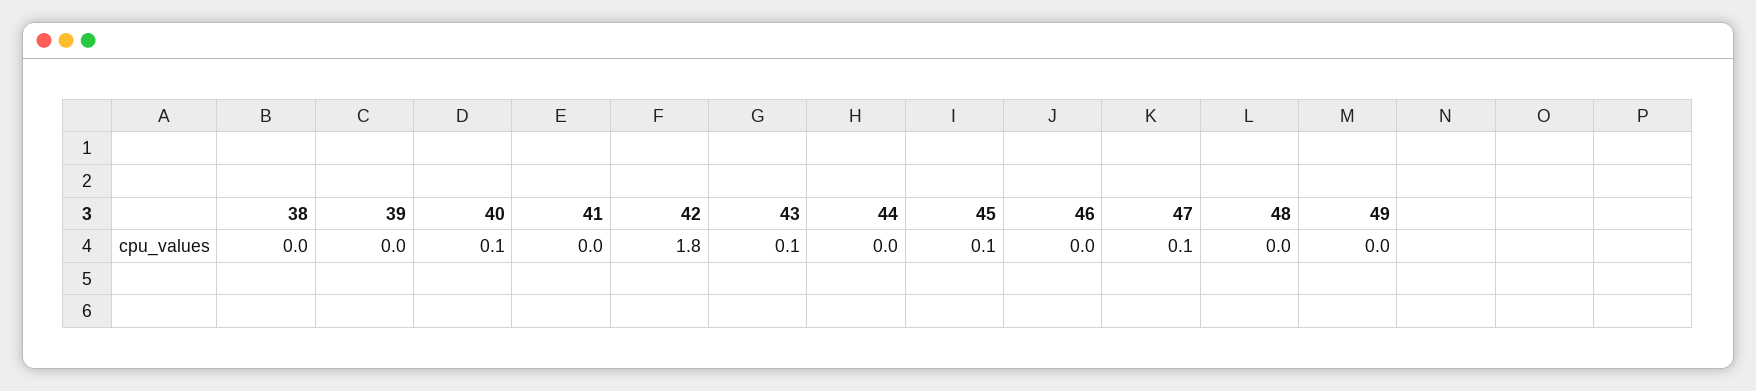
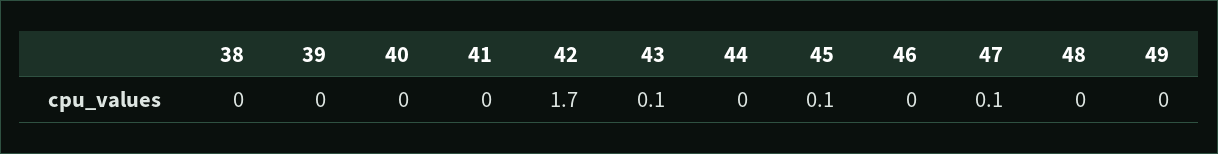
40: 0.1 -> 0
42: 1.8 -> 1.7

